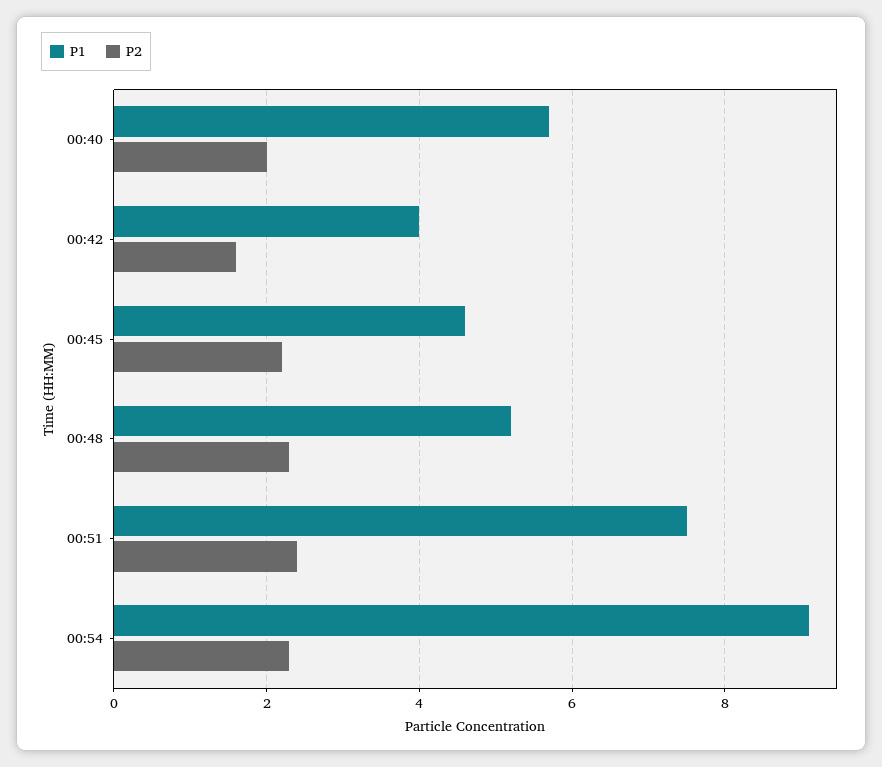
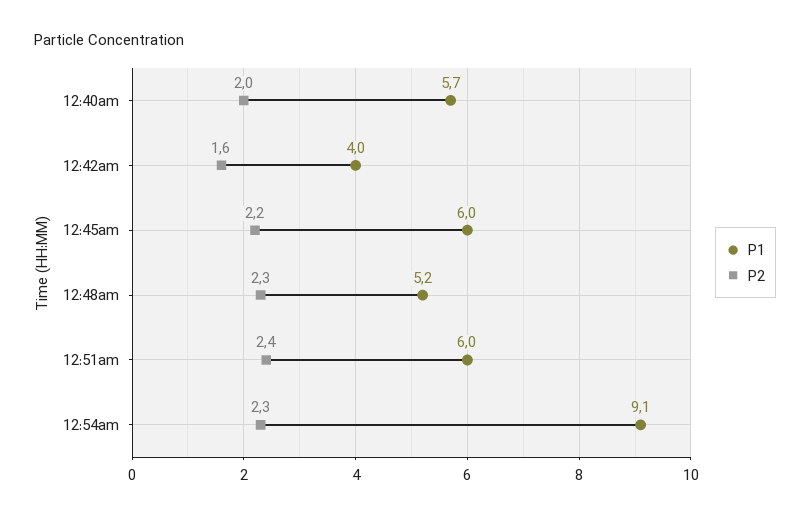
P1, 00:45: 4.5 -> 6
P1, 00:51: 7.5 -> 6

